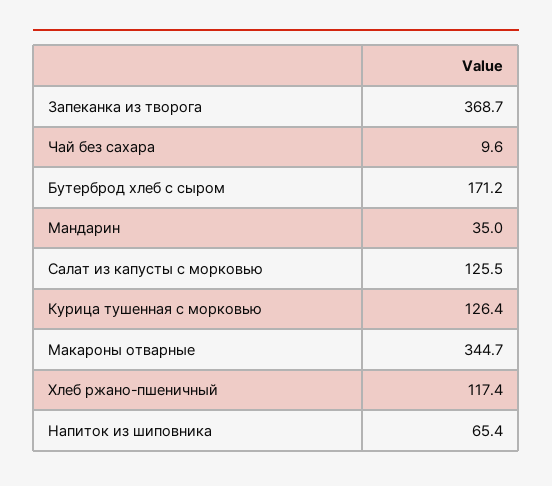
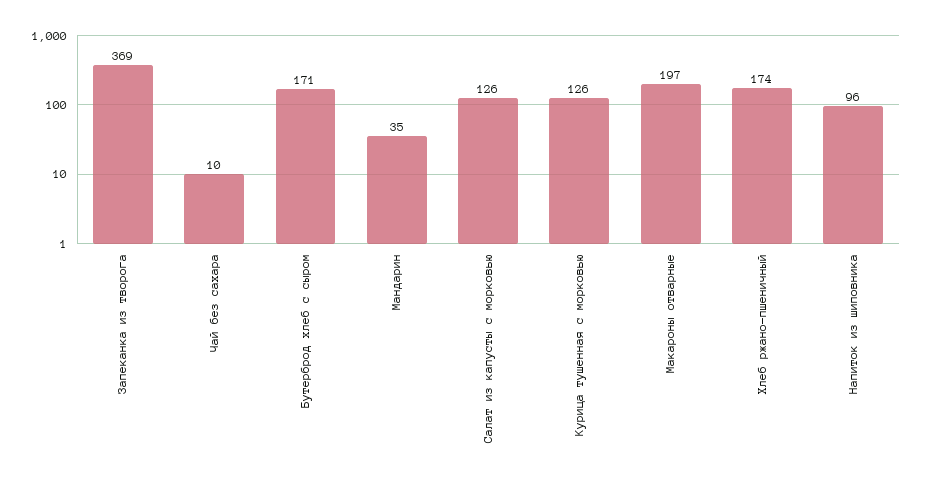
Макароны отварные: 344.7 -> 197
Хлеб ржано-пшеничный: 117.4 -> 174
Напиток из шиповника: 65.4 -> 96

